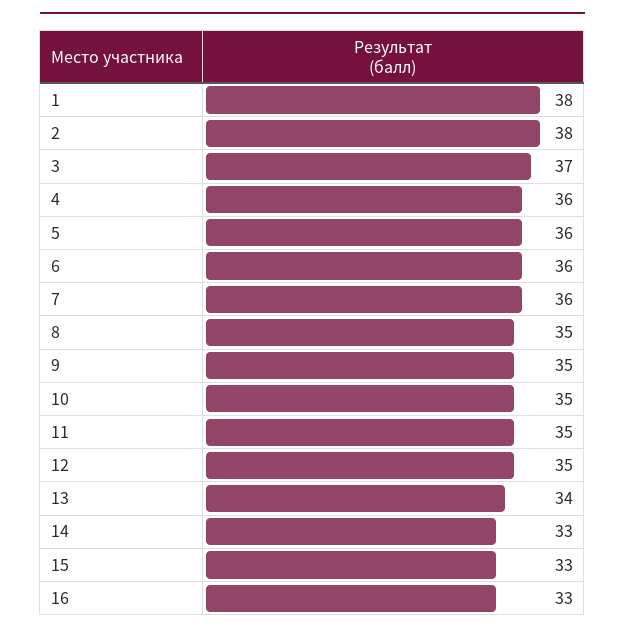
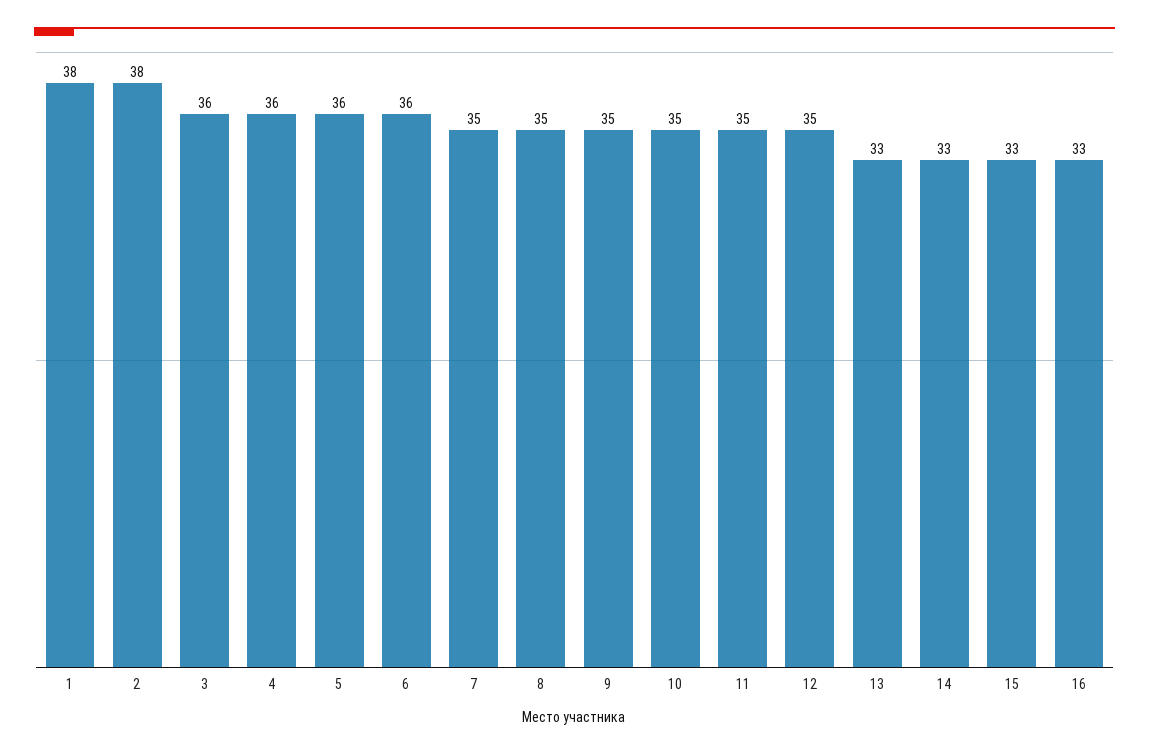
3: 37 -> 36
7: 36 -> 35
13: 34 -> 33

